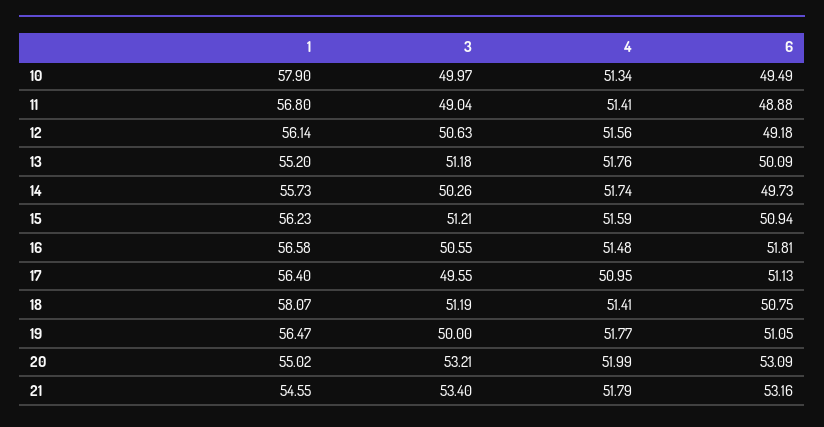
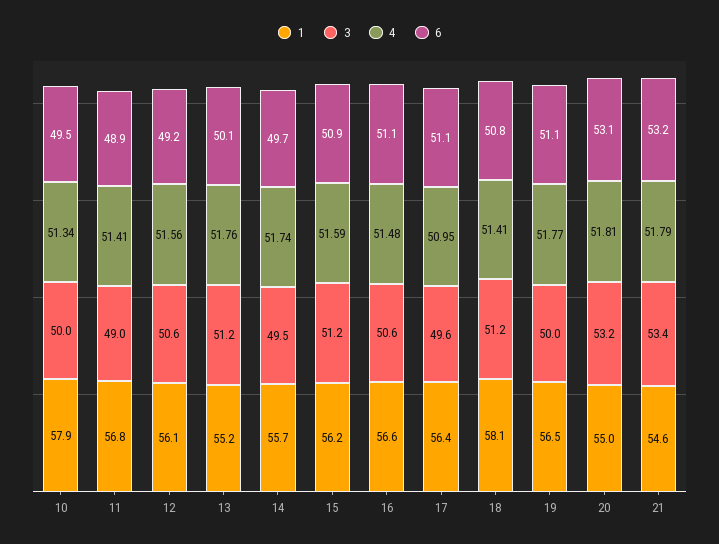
3, 14: 50.26 -> 49.5
6, 16: 51.81 -> 51.1
4, 20: 51.99 -> 51.81

